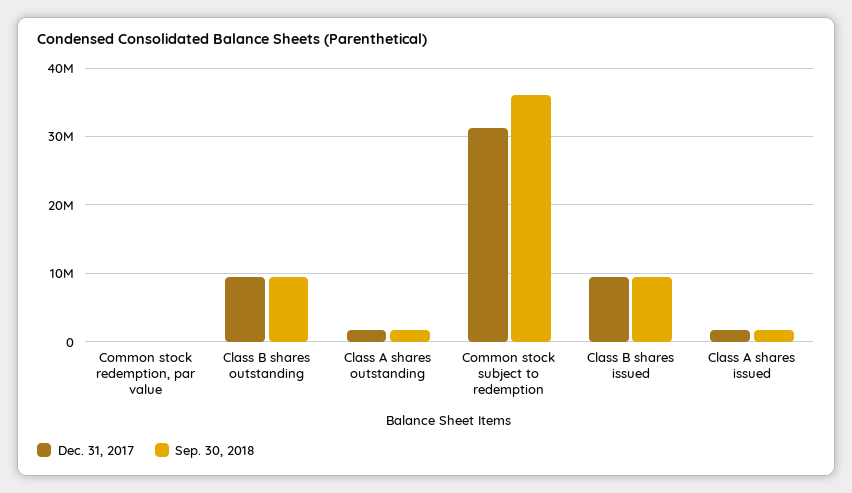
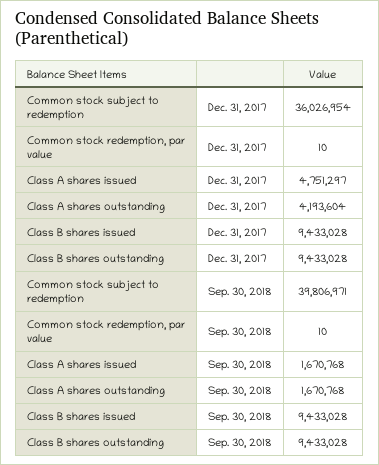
Dec. 31, 2017, Class A shares outstanding: 2000000 -> 4193604
Dec. 31, 2017, Common stock subject to redemption: 31000000 -> 36026954
Sep. 30, 2018, Common stock subject to redemption: 36000000 -> 39806971
Dec. 31, 2017, Class A shares issued: 2000000 -> 4751297

